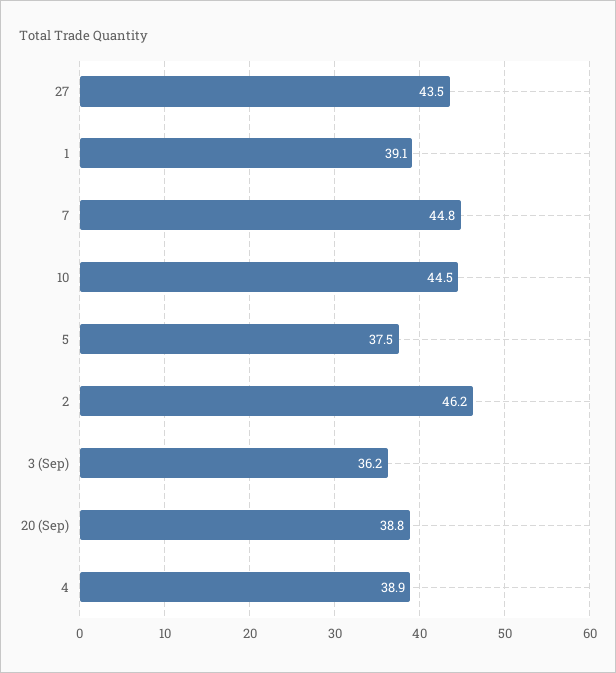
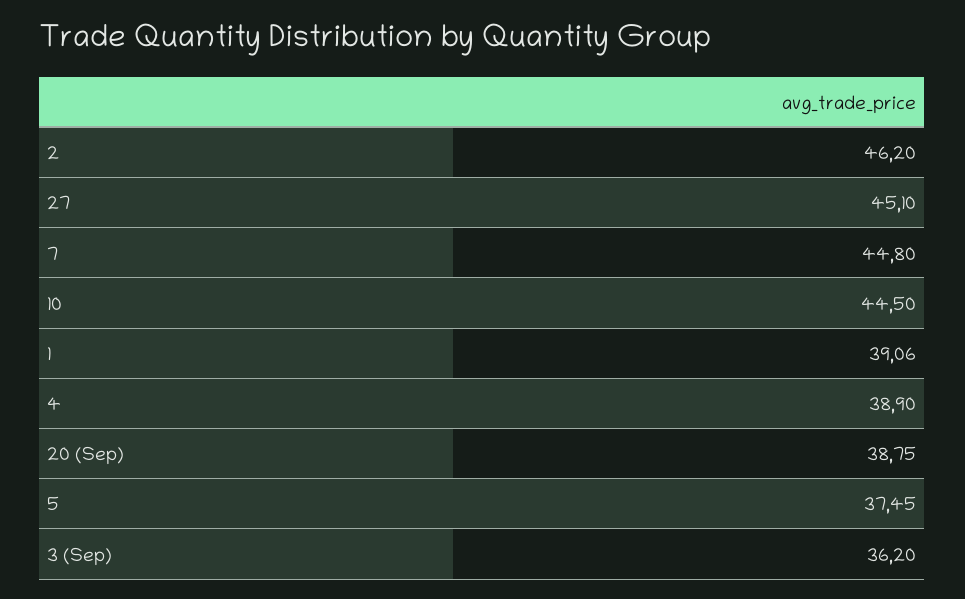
27: 43.5 -> 45.1

